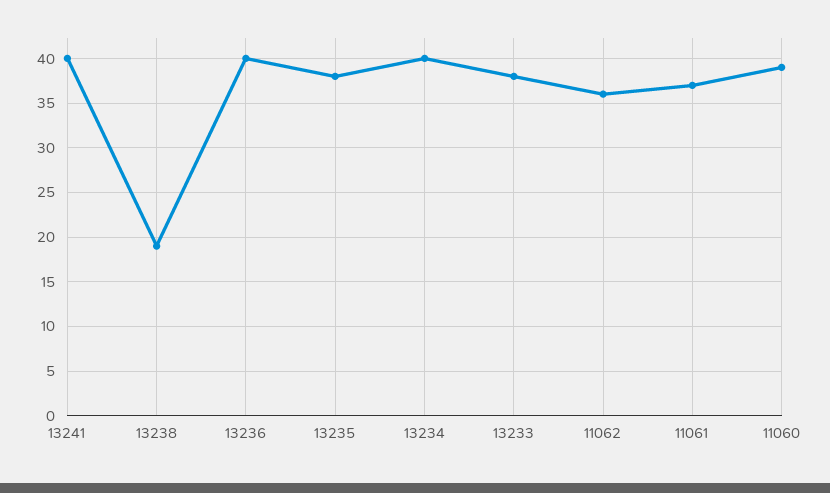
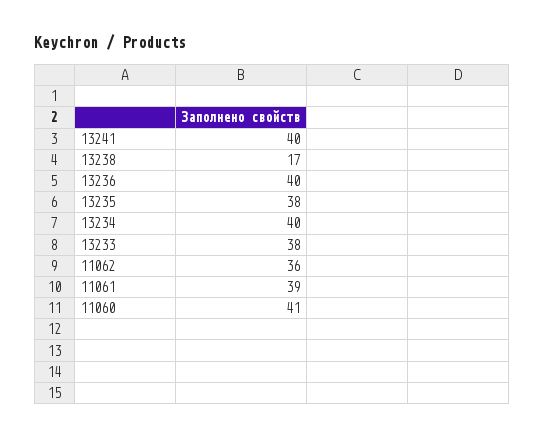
13238: 19 -> 17
11061: 37 -> 39
11060: 39 -> 41

